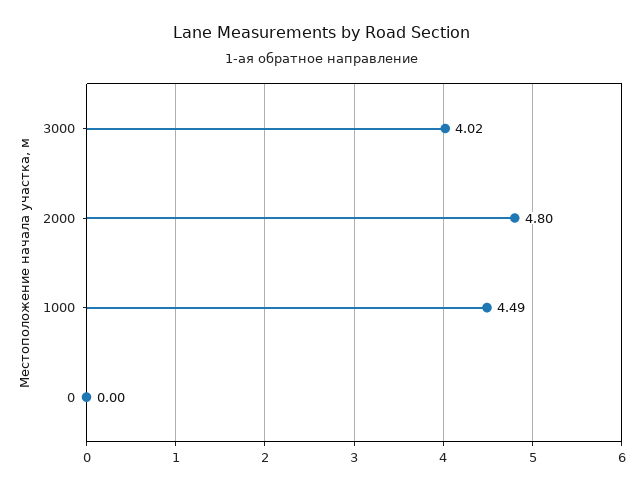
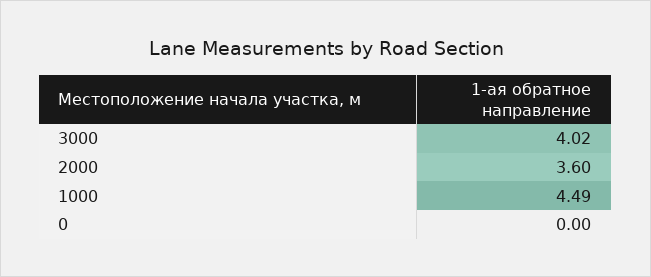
2000: 4.8 -> 3.6

